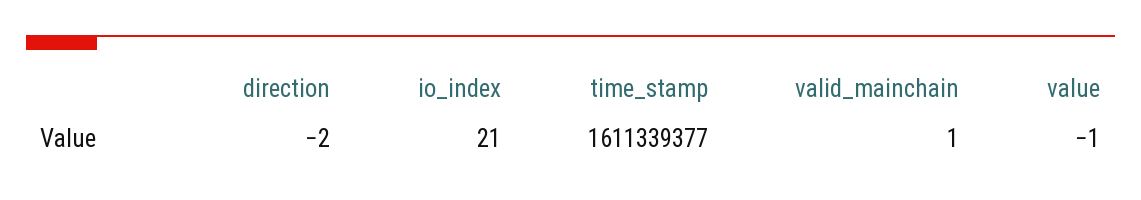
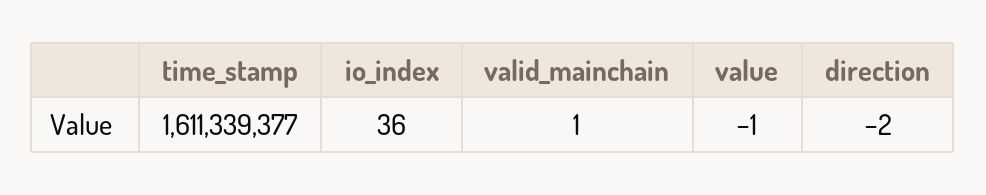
io_index: 21 -> 36

